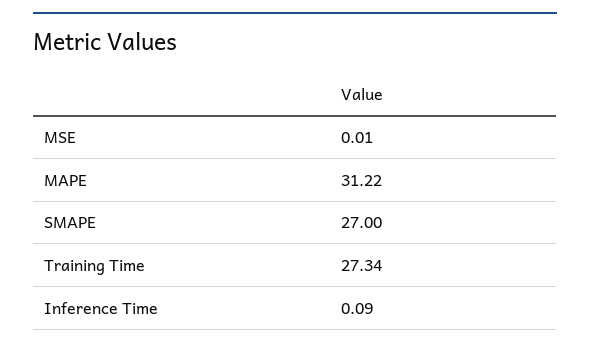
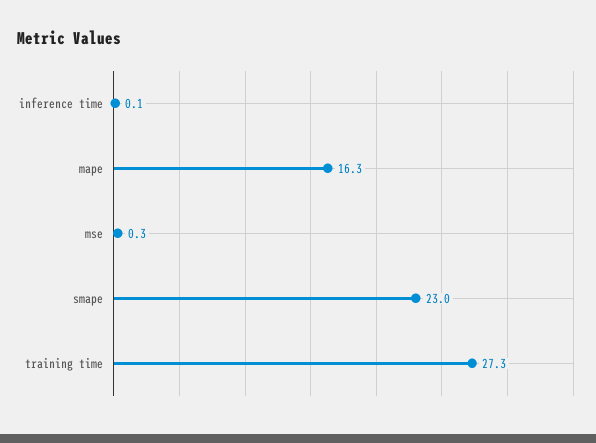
MSE: 0.01 -> 0.3
MAPE: 31.22 -> 16.3
SMAPE: 27 -> 23

